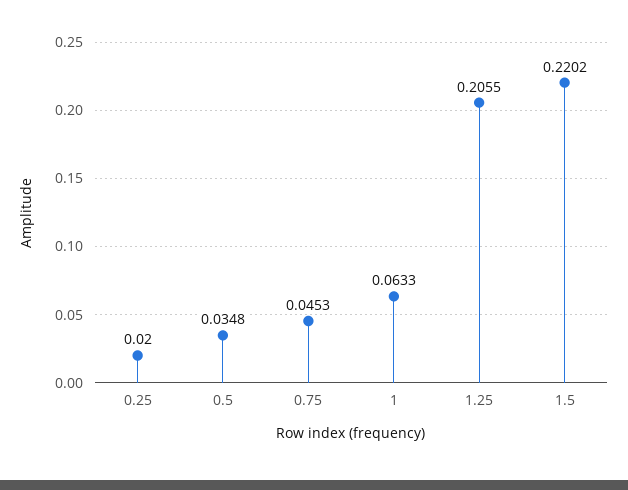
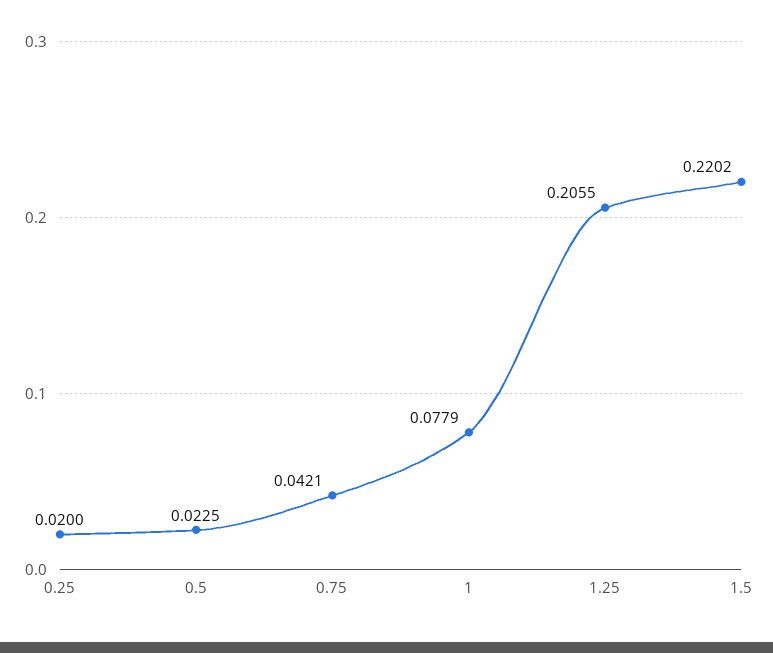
0.5: 0.0348 -> 0.0225
0.75: 0.0453 -> 0.0421
1: 0.0633 -> 0.0779

